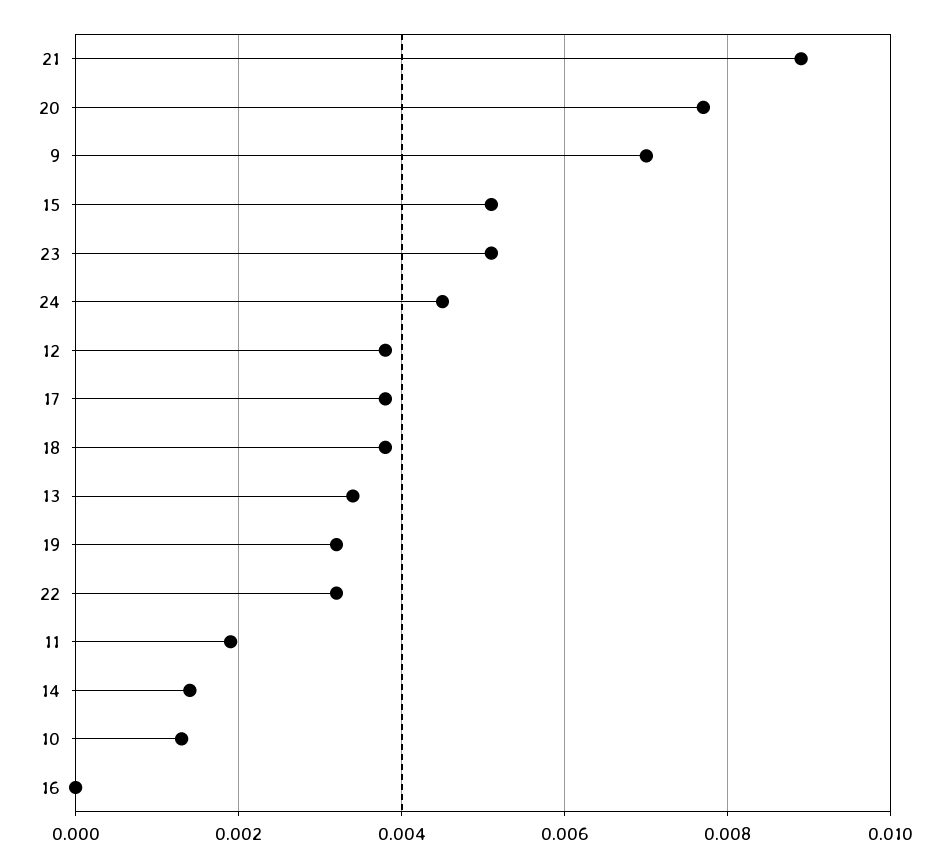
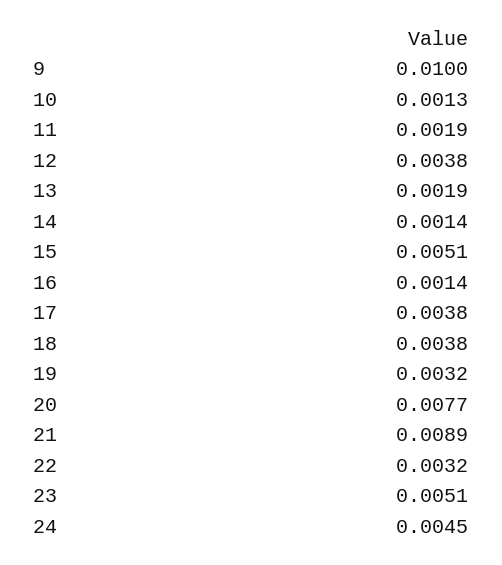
9: 0.007 -> 0.01
13: 0.0035 -> 0.0019
16: 0 -> 0.0014

